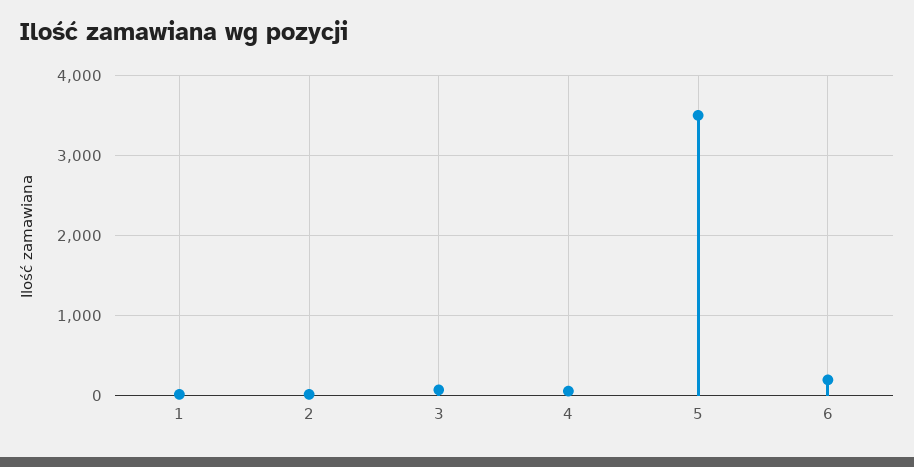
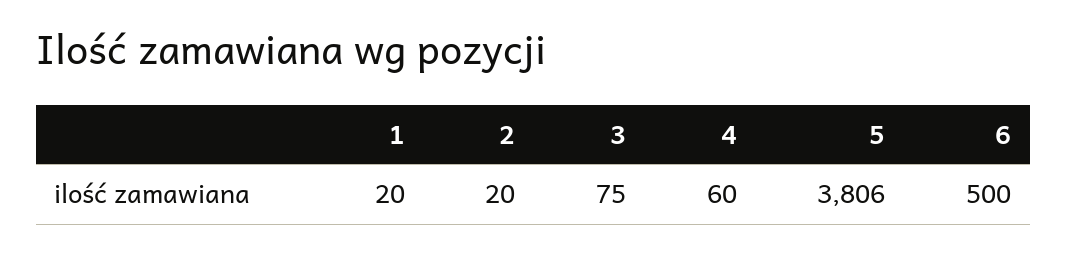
5: 3500 -> 3806
6: 200 -> 500

